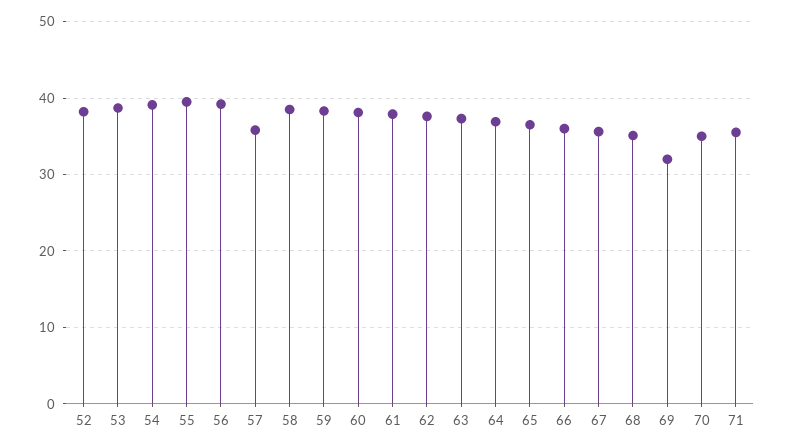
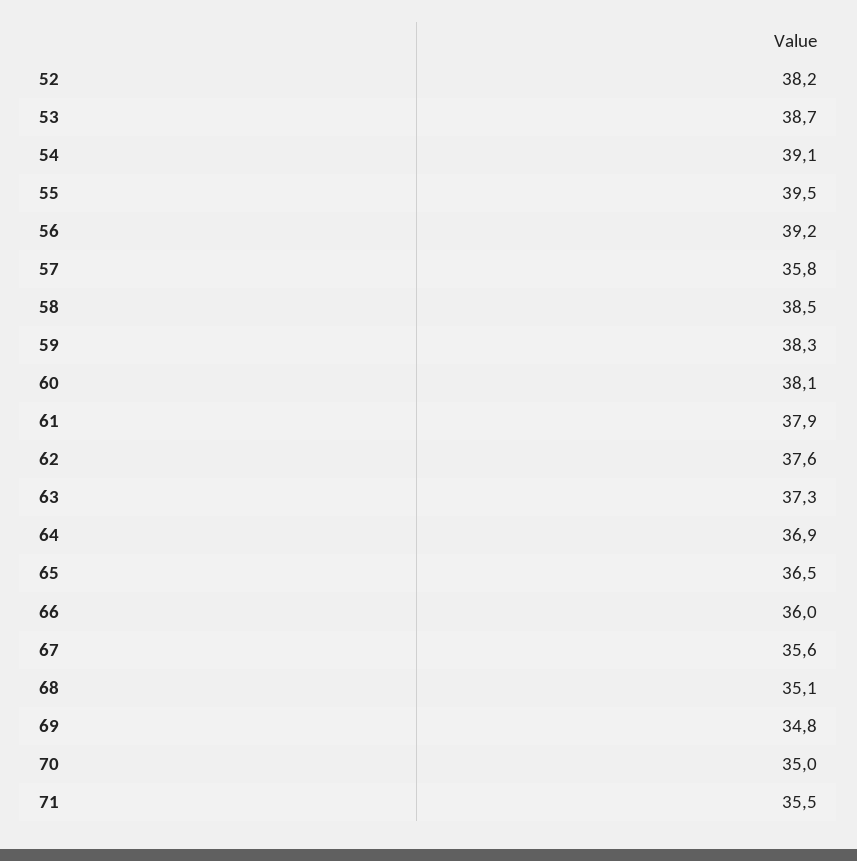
69: 32 -> 34.8

